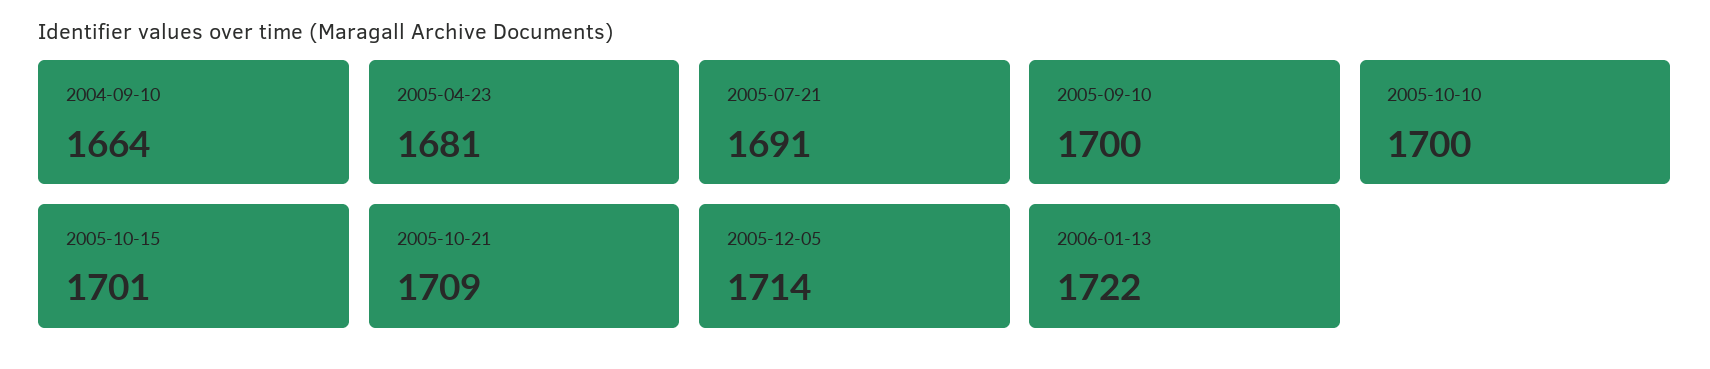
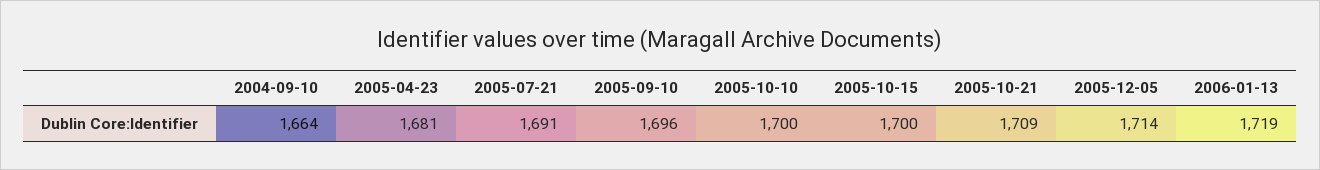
2005-09-10: 1700 -> 1696
2005-10-15: 1701 -> 1700
2006-01-13: 1722 -> 1719

